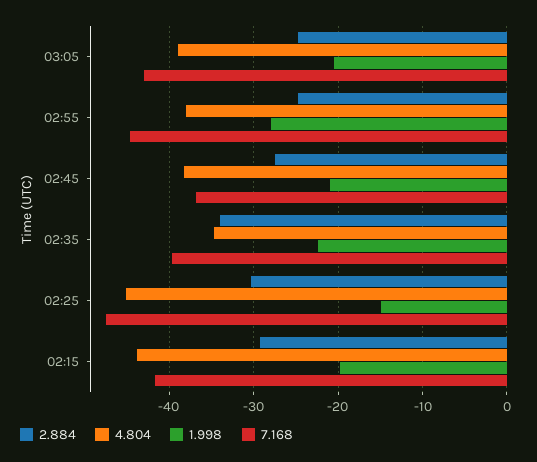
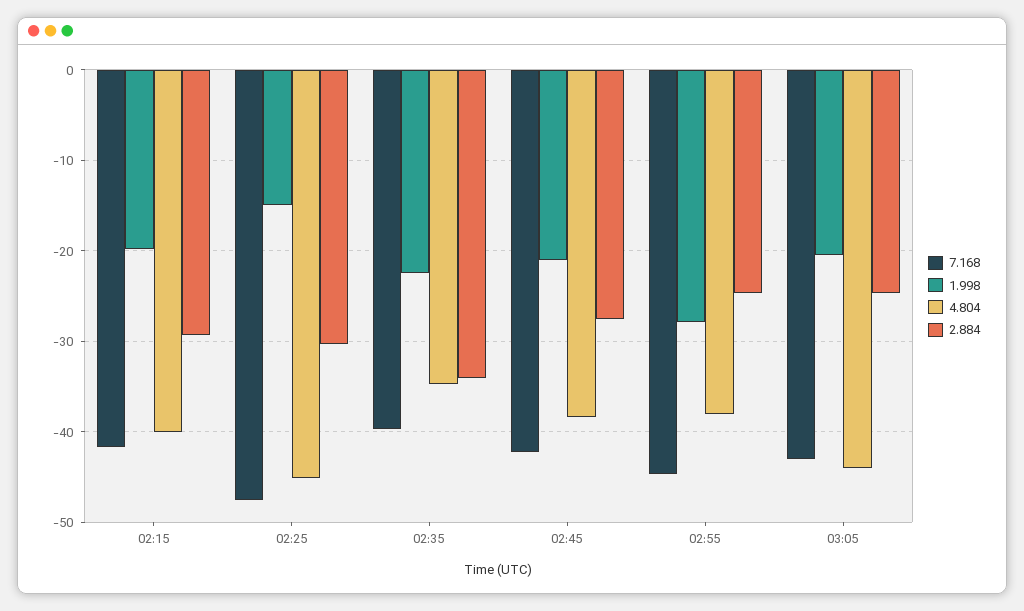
4.804, 03:05: -39 -> -44
7.168, 02:45: -37 -> -42
4.804, 02:15: -44 -> -40

